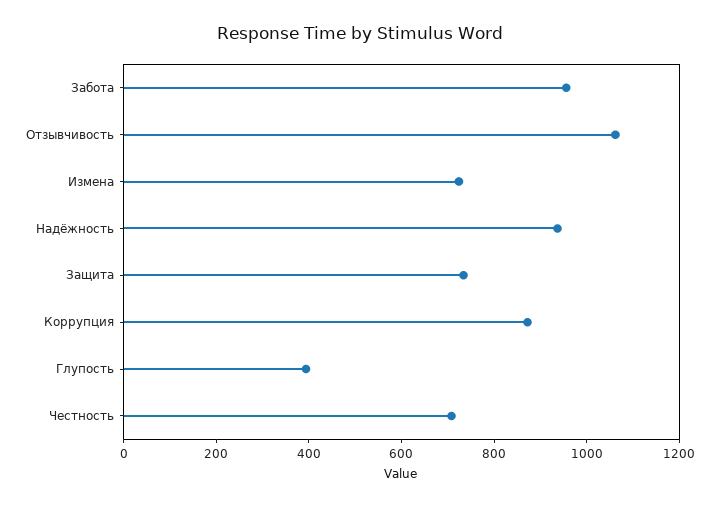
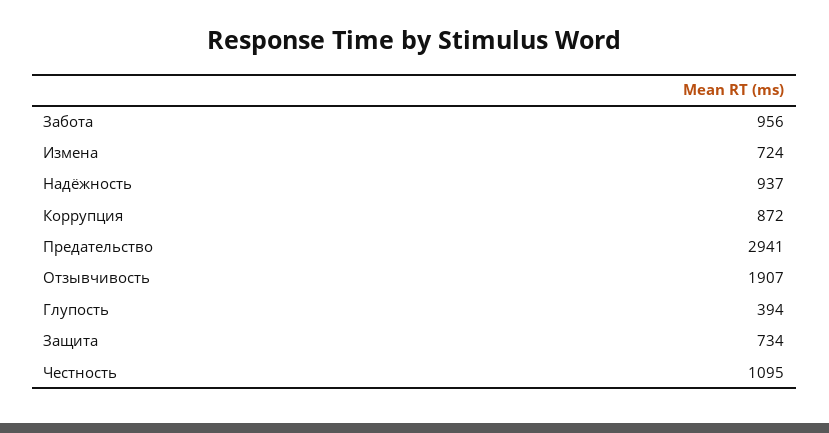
Отзывчивость: 1050 -> 1907
Честность: 700 -> 1095
Предательство: none -> 2941

